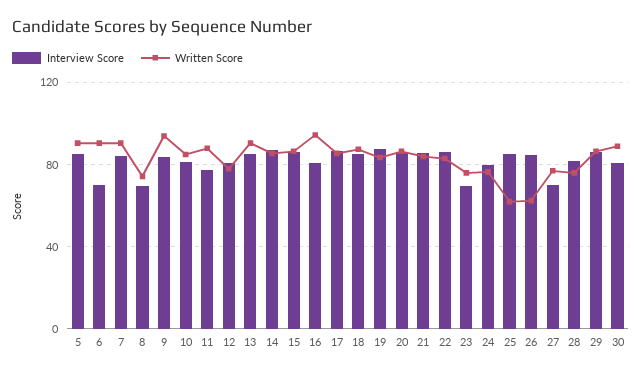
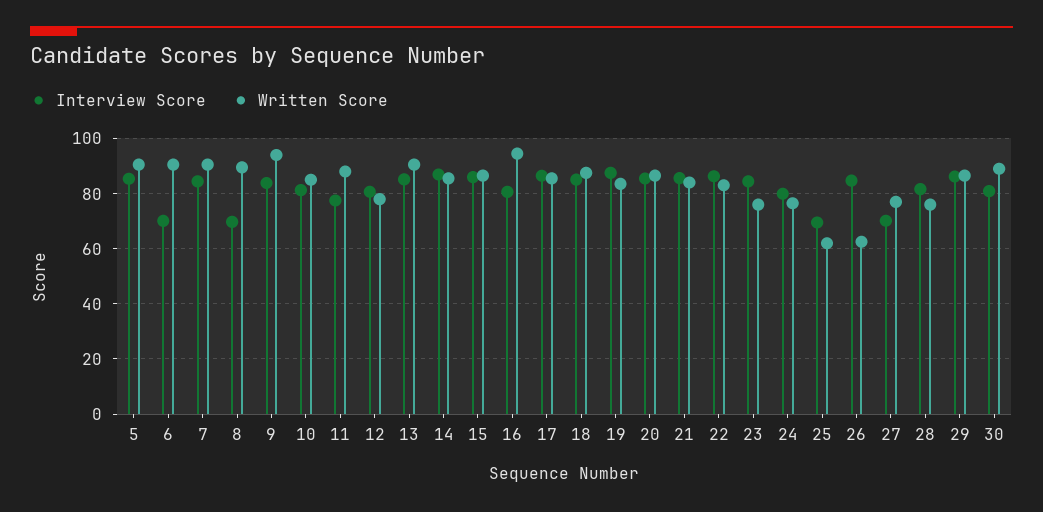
Written Score, 8: 75 -> 90
Interview Score, 23: 70 -> 85
Interview Score, 25: 85 -> 70

